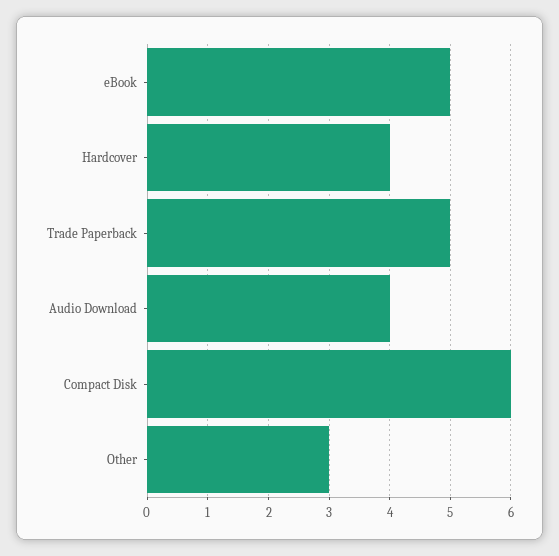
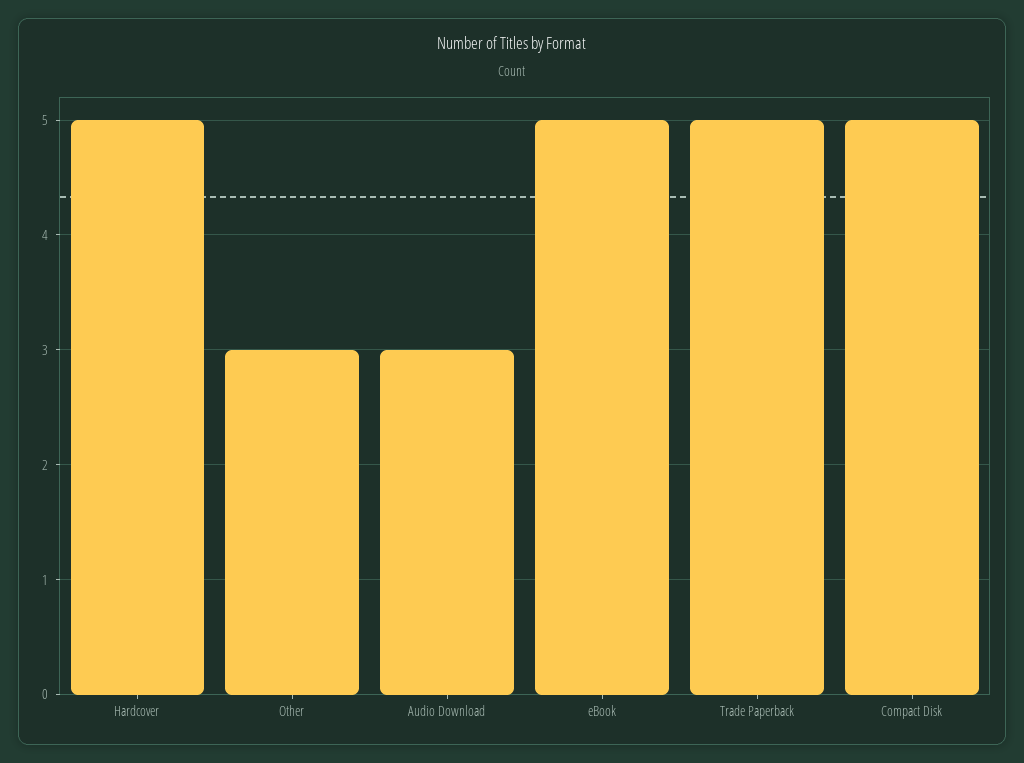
Hardcover: 4 -> 5
Audio Download: 4 -> 3
Compact Disk: 6 -> 5

